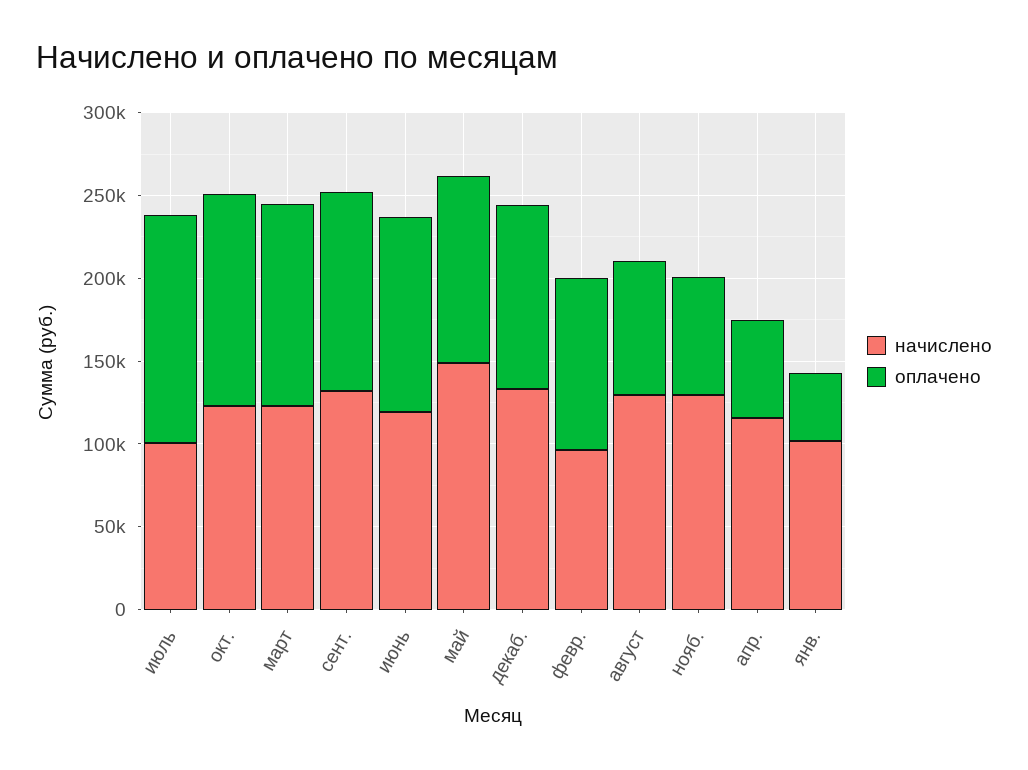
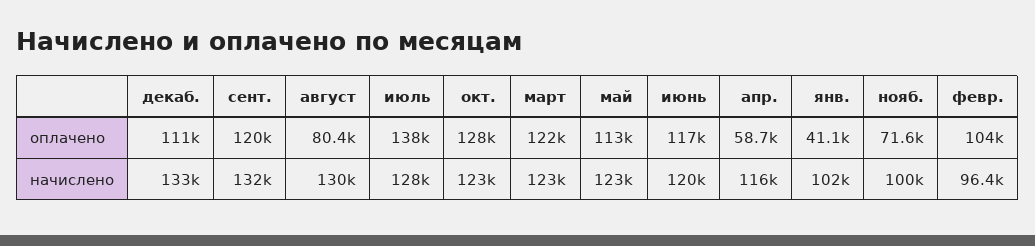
начислено, июль: 100000 -> 128000
начислено, май: 150000 -> 123000
начислено, нояб.: 130000 -> 100000

